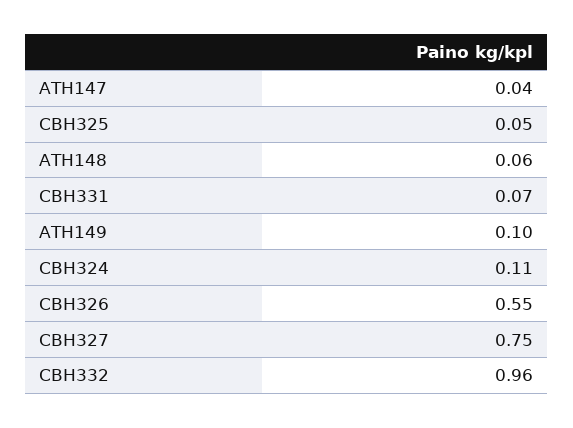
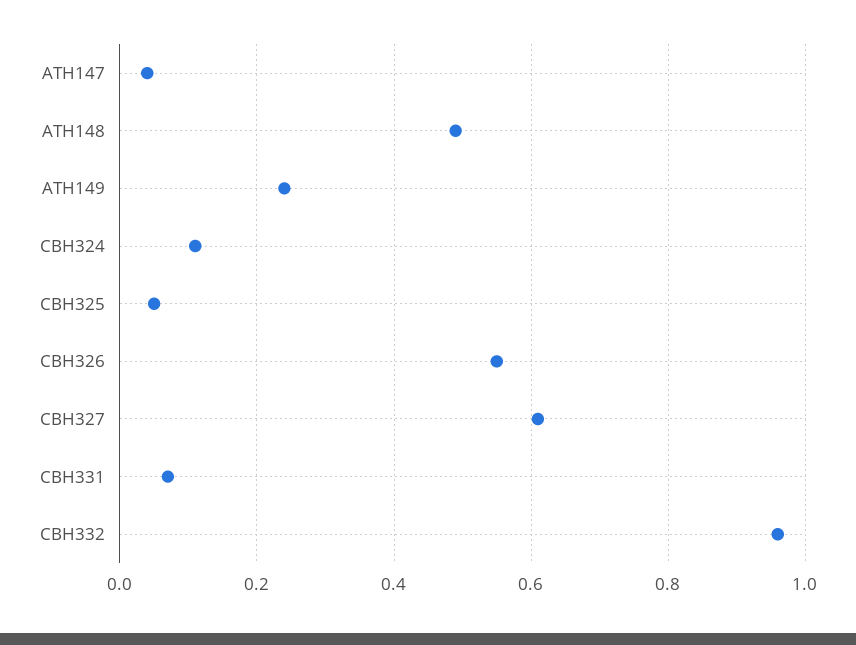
ATH148: 0.06 -> 0.5
ATH149: 0.1 -> 0.25
CBH327: 0.75 -> 0.6

